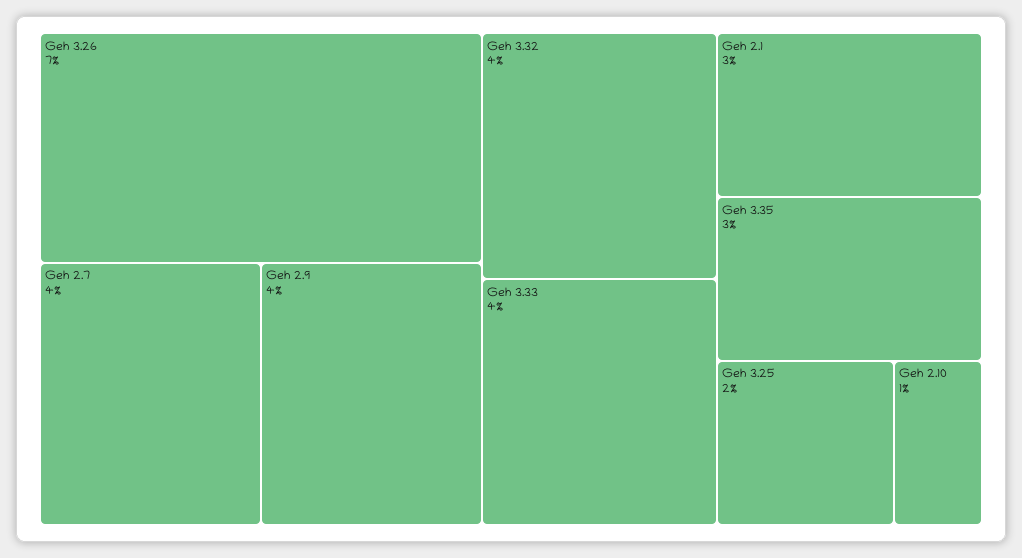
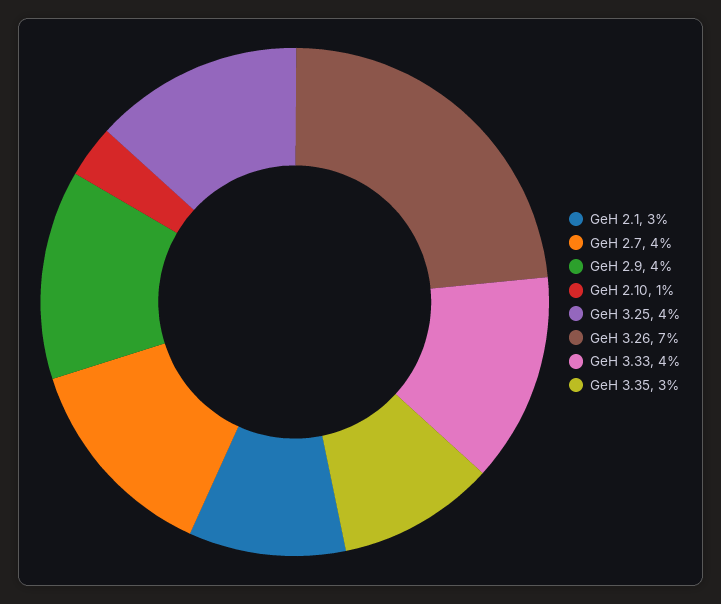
Geh 3.32: 4 -> none
Geh 3.25: 2 -> 4

